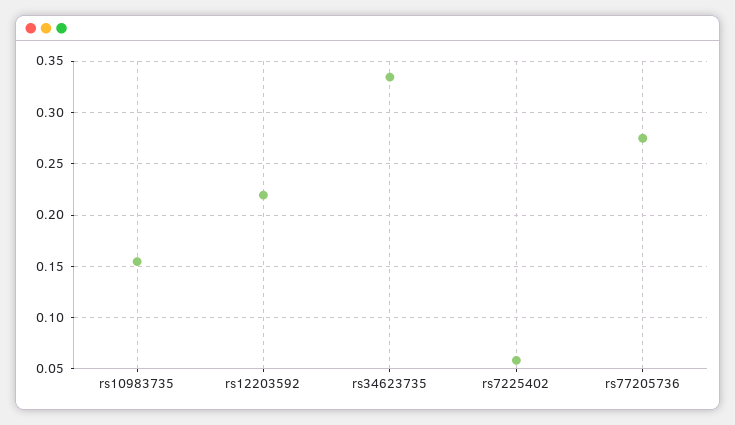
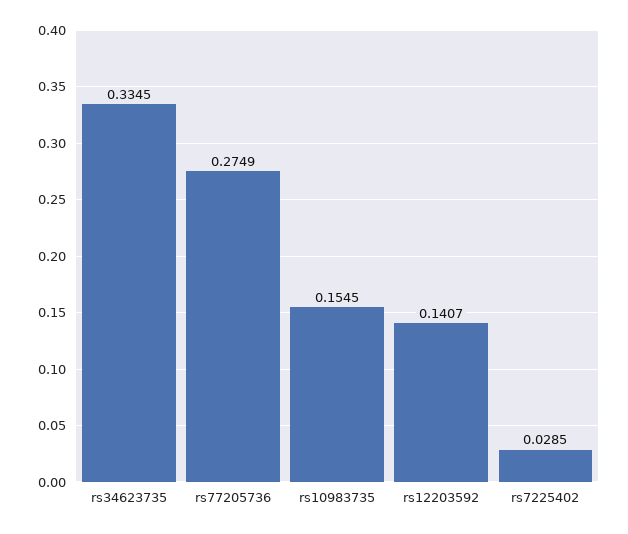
rs12203592: 0.22 -> 0.1407
rs7225402: 0.06 -> 0.0285

